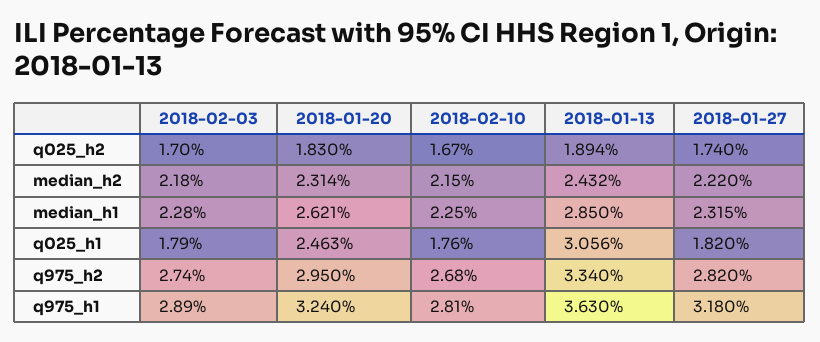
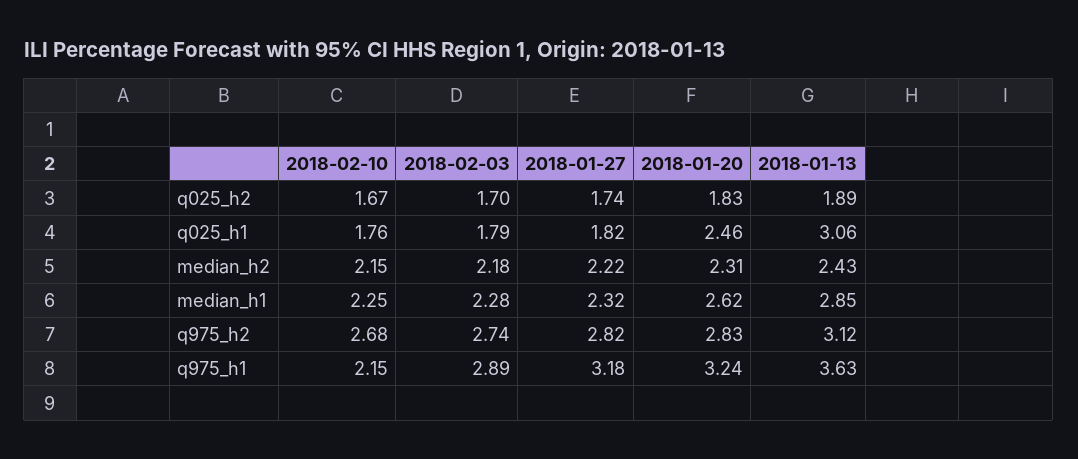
2018-01-20, q975_h2: 2.95 -> 2.83
2018-01-13, q975_h2: 3.34 -> 3.12
2018-02-10, q975_h1: 2.81 -> 2.15

